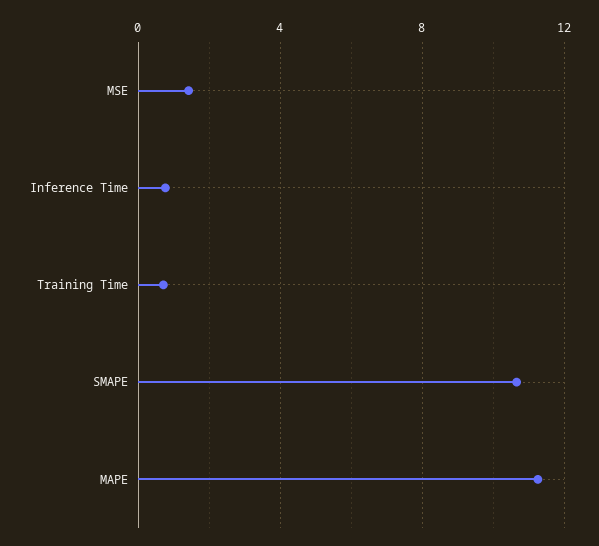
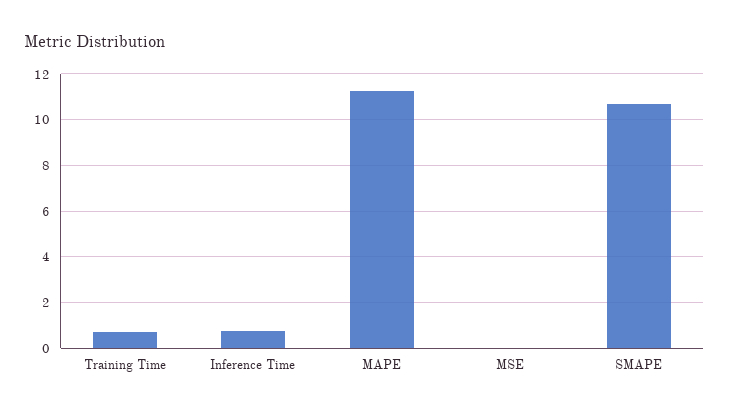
MSE: 1.5 -> 0

